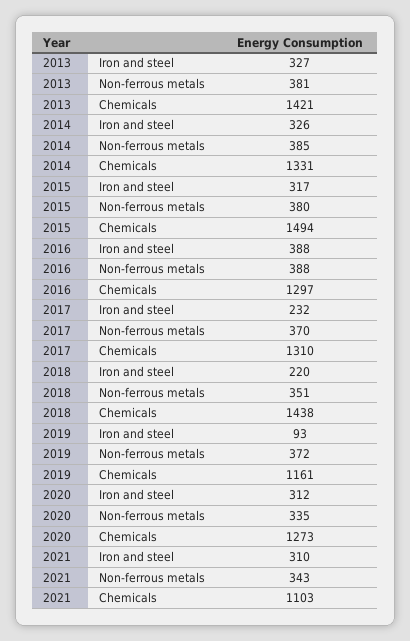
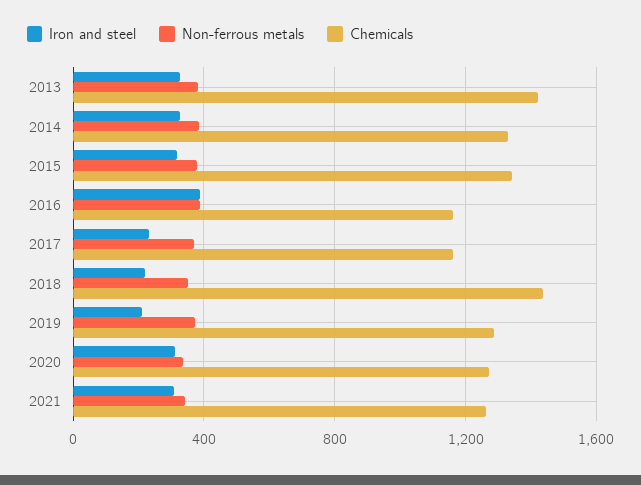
Chemicals, 2015: 1494 -> 1350
Chemicals, 2016: 1297 -> 1150
Chemicals, 2017: 1310 -> 1150
Iron and steel, 2019: 93 -> 200
Chemicals, 2019: 1161 -> 1300
Chemicals, 2021: 1103 -> 1250

